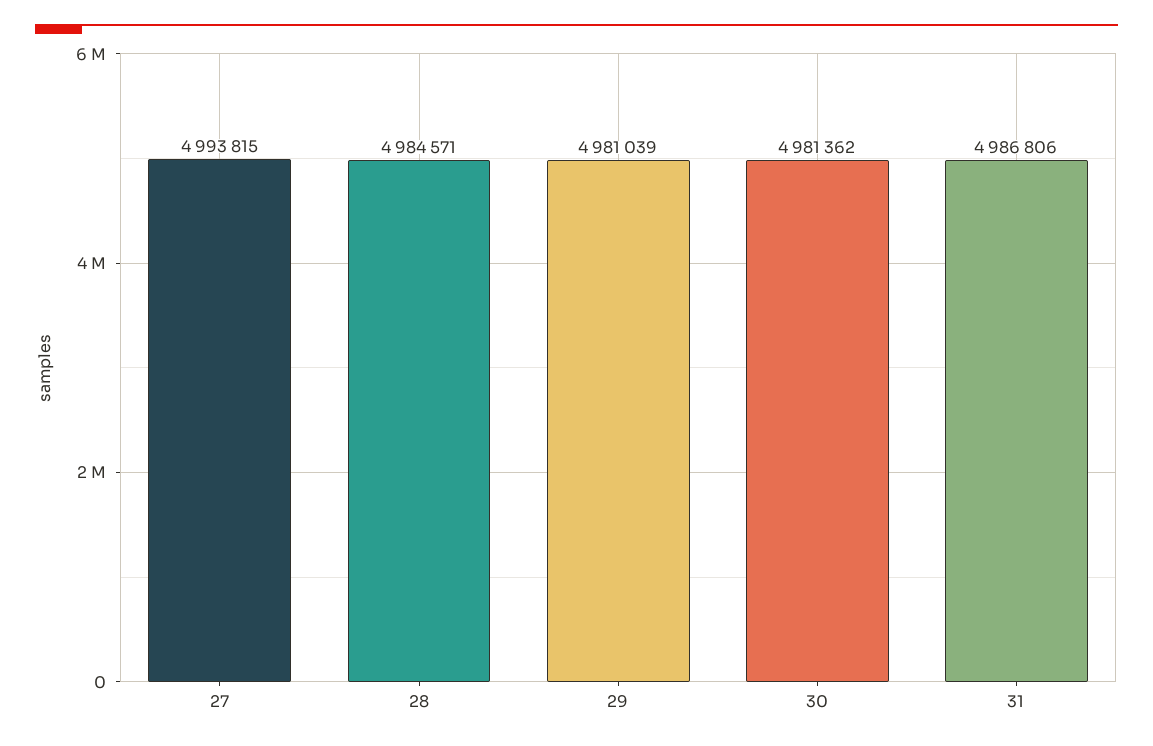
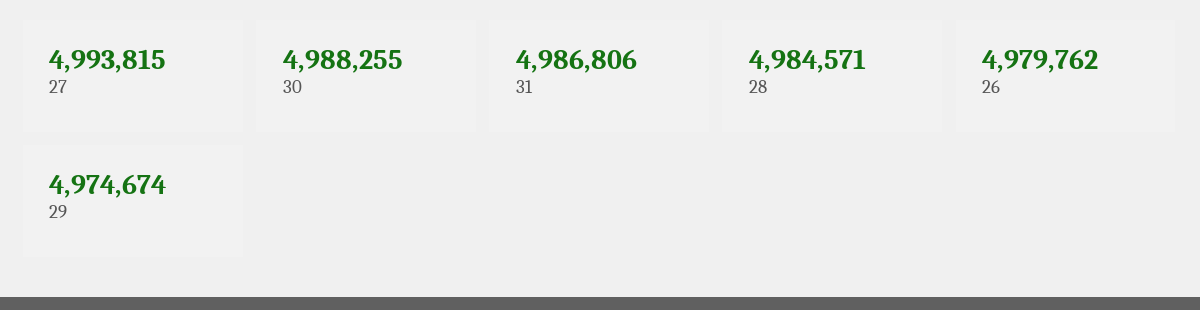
29: 4981039 -> 4974674
30: 4981362 -> 4988255
26: none -> 4979762

